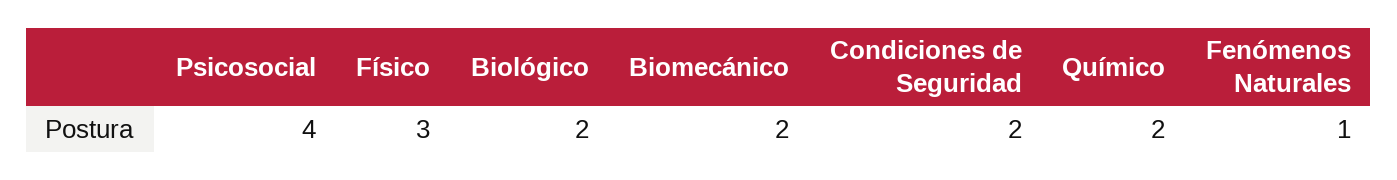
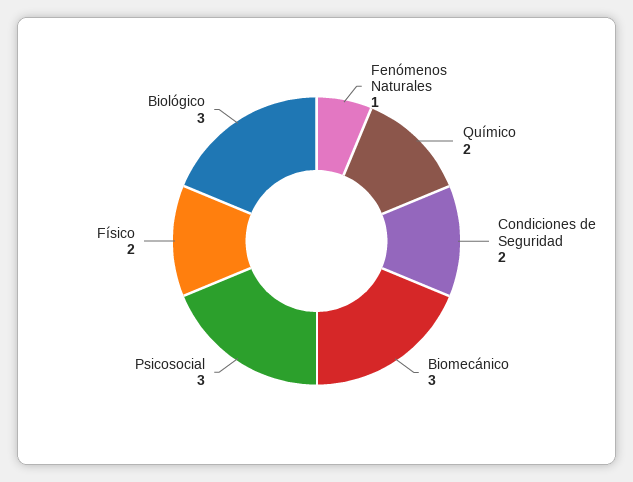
Psicosocial: 4 -> 3
Físico: 3 -> 2
Biológico: 2 -> 3
Biomecánico: 2 -> 3

